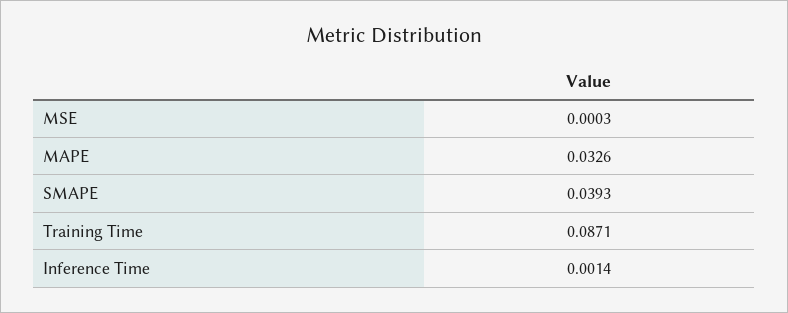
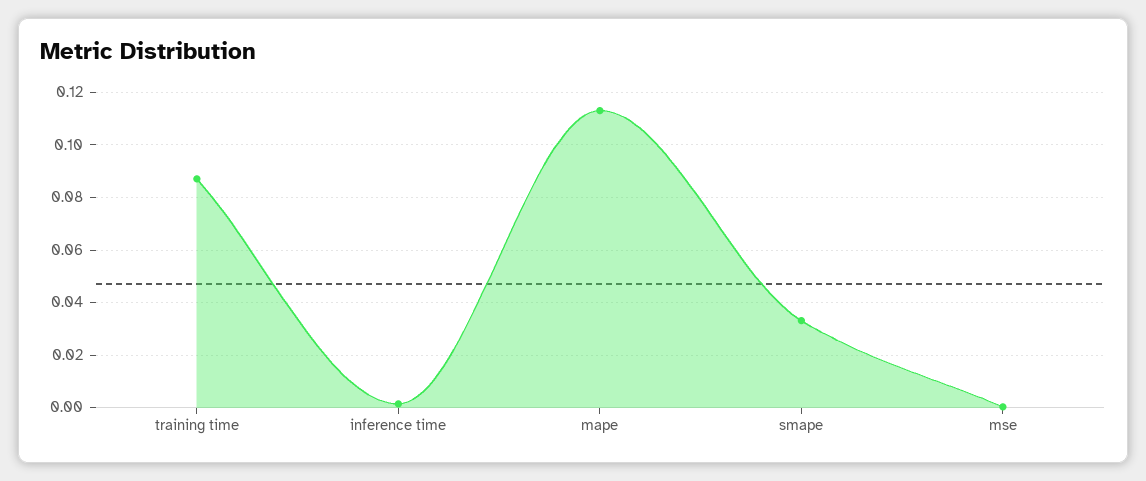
MAPE: 0.0326 -> 0.1125
SMAPE: 0.0393 -> 0.0325

